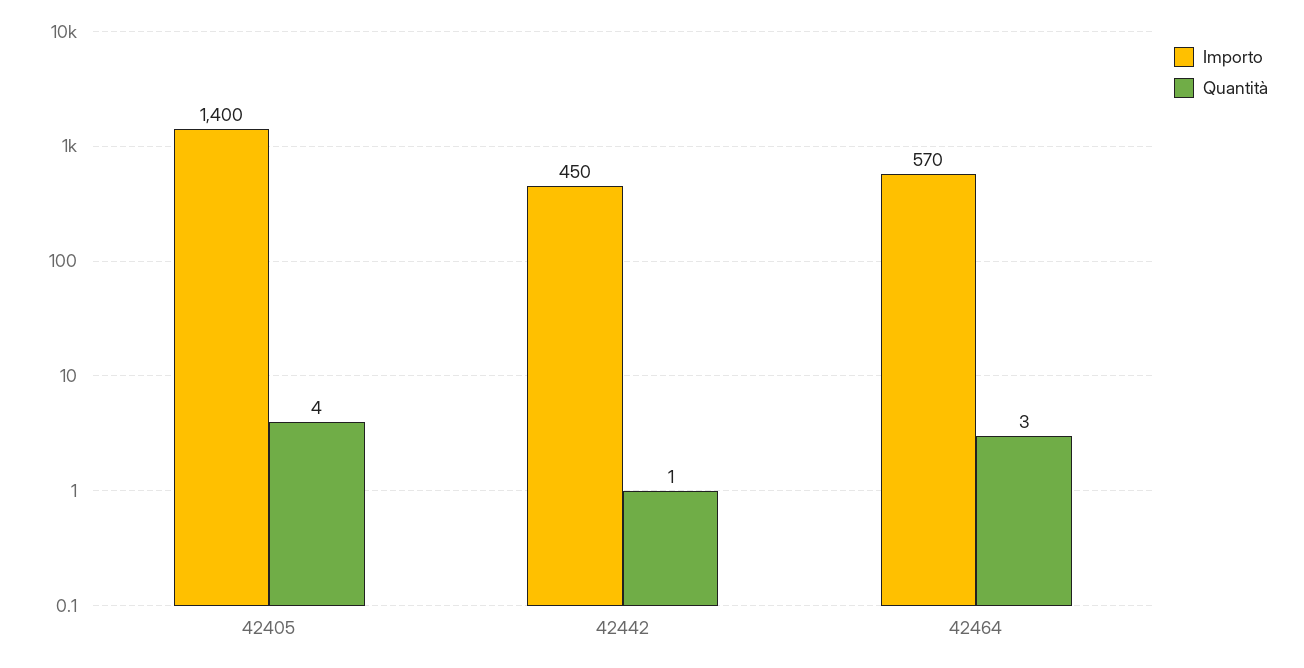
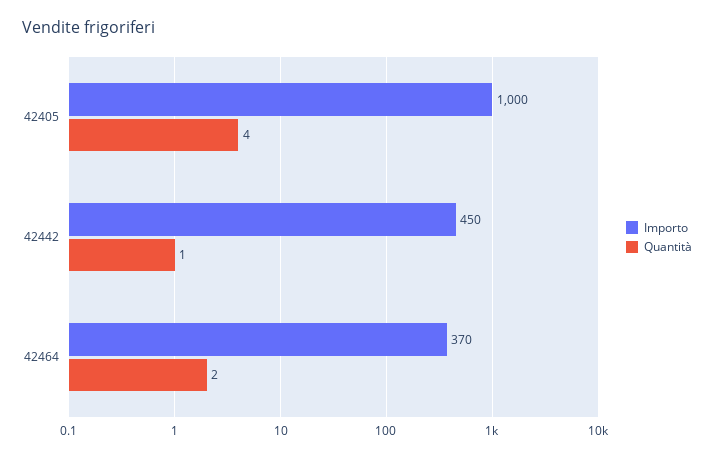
Importo, 42405: 1400 -> 1000
Importo, 42464: 570 -> 370
Quantità, 42464: 3 -> 2

